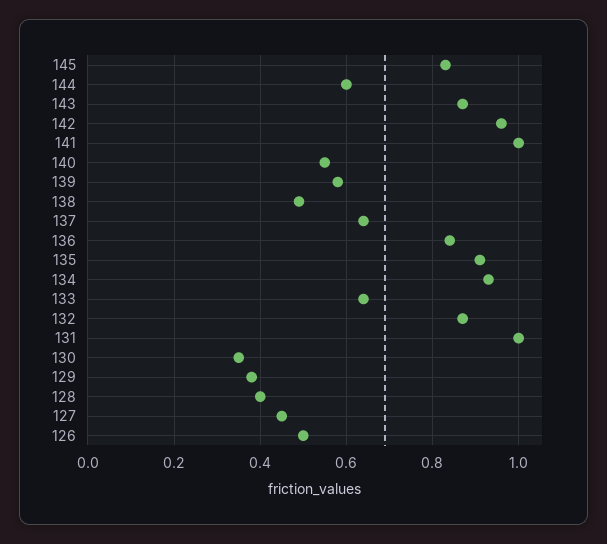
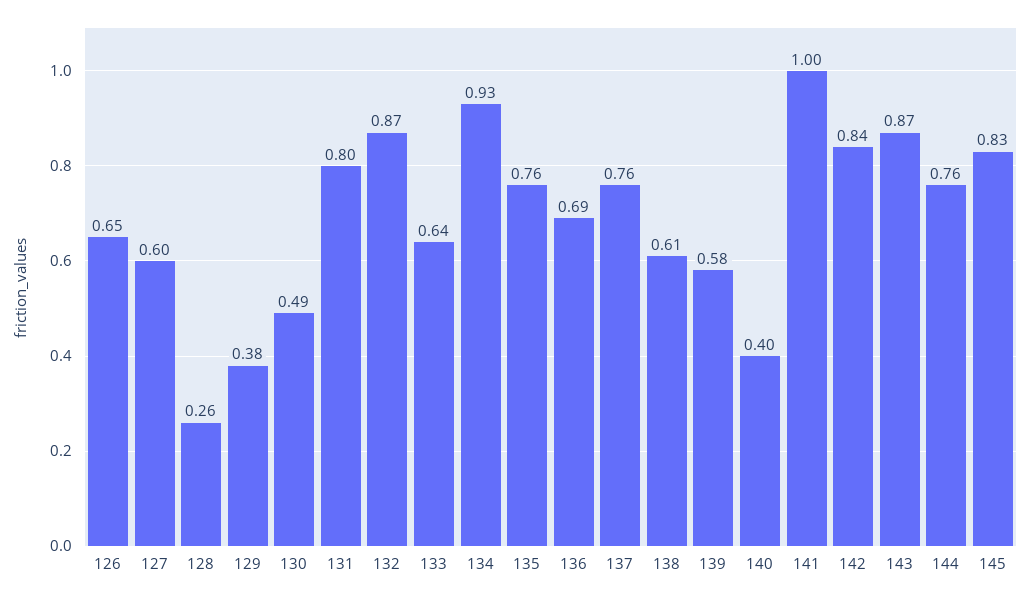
144: 0.6 -> 0.76
142: 0.95 -> 0.84
140: 0.55 -> 0.4
138: 0.5 -> 0.61
137: 0.65 -> 0.76
136: 0.85 -> 0.69
135: 0.9 -> 0.76
131: 1 -> 0.8
130: 0.35 -> 0.49
128: 0.4 -> 0.26
127: 0.45 -> 0.6
126: 0.5 -> 0.65

